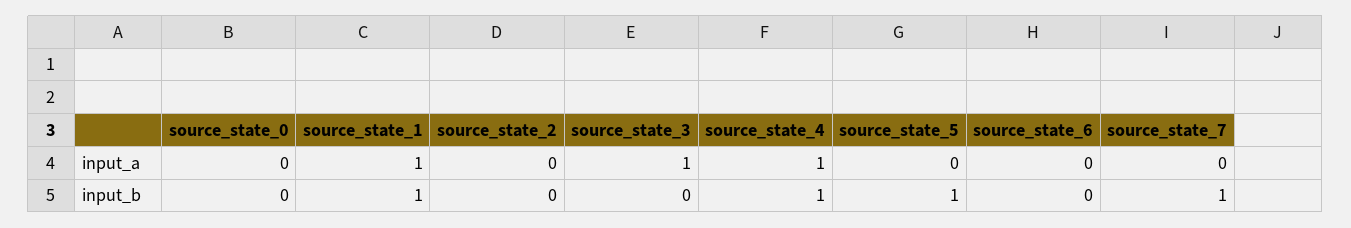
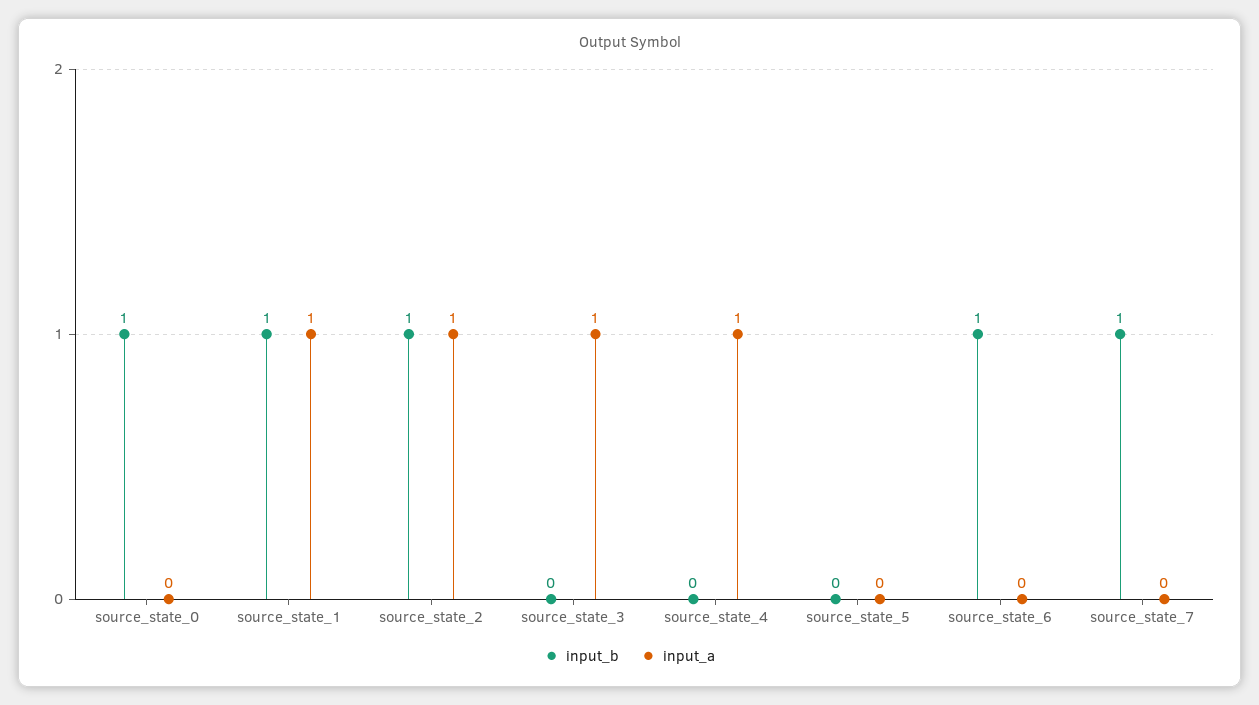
input_a, source_state_2: 0 -> 1
input_b, source_state_0: 0 -> 1
input_b, source_state_2: 0 -> 1
input_b, source_state_4: 1 -> 0
input_b, source_state_5: 1 -> 0
input_b, source_state_6: 0 -> 1

